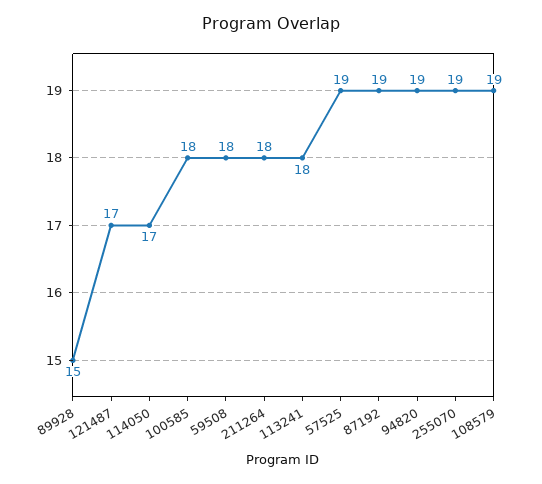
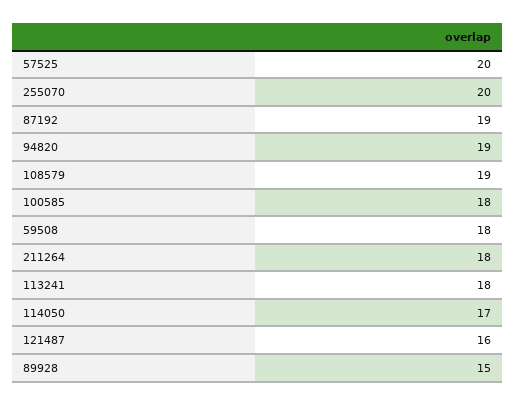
121487: 17 -> 16
57525: 19 -> 20
255070: 19 -> 20

